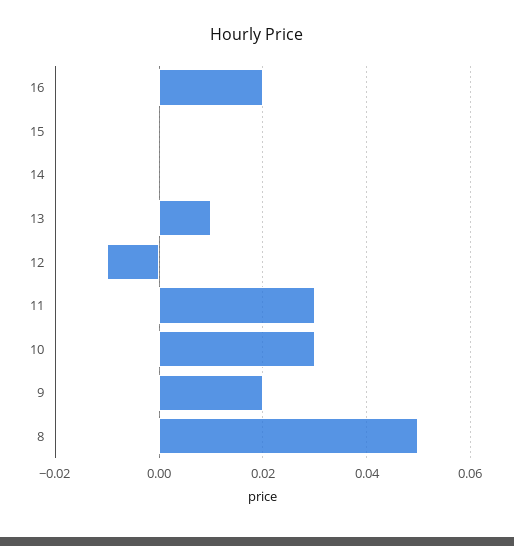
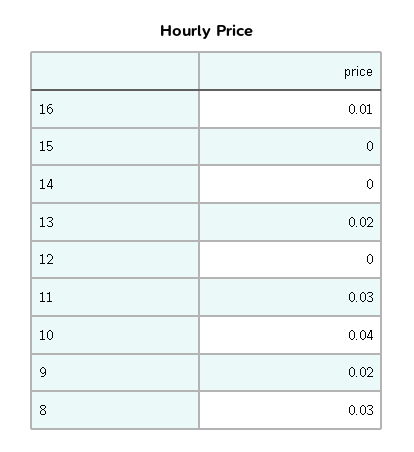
16: 0.02 -> 0.01
13: 0.01 -> 0.02
12: -0.01 -> 0
10: 0.03 -> 0.04
8: 0.05 -> 0.03

